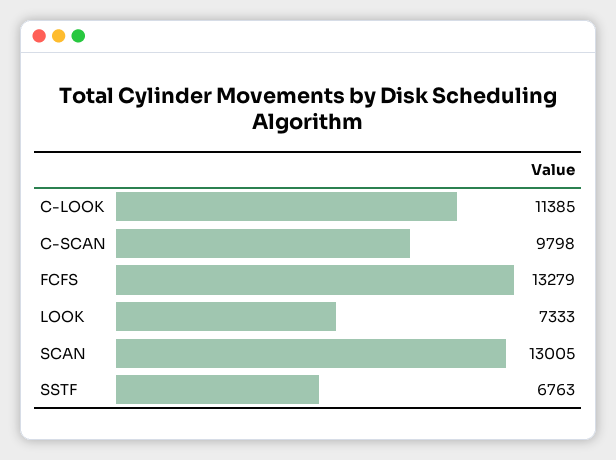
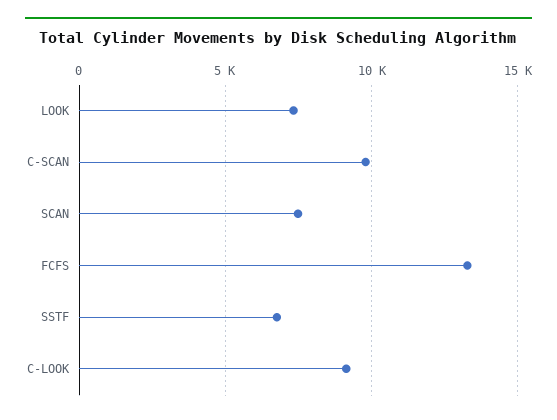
C-LOOK: 11385 -> 9000
SCAN: 13005 -> 7500

